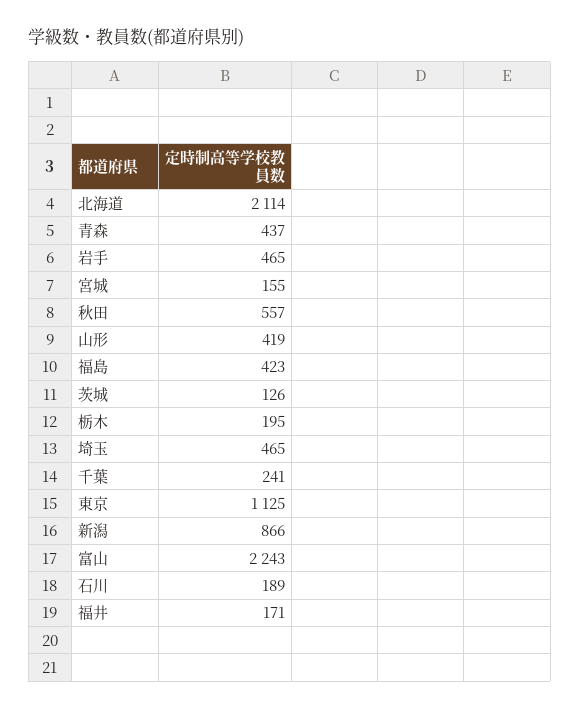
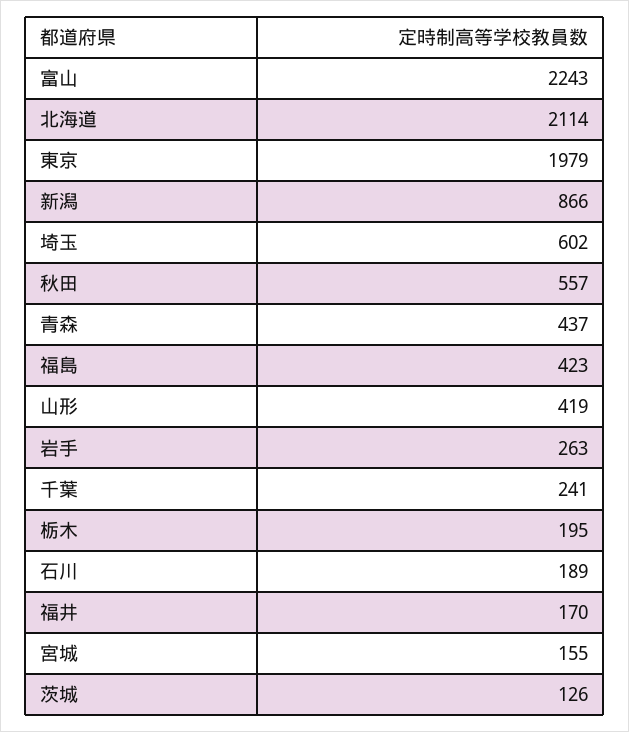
岩手: 465 -> 263
埼玉: 465 -> 602
東京: 1125 -> 1979
福井: 171 -> 170

